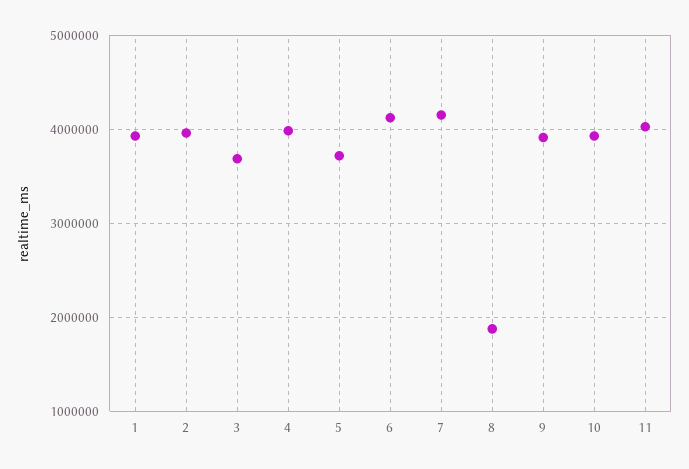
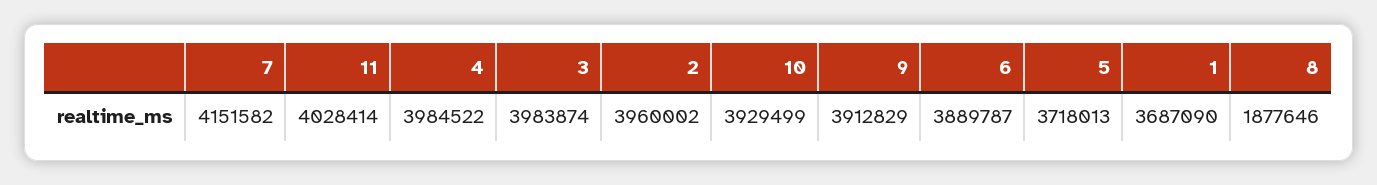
1: 3900000 -> 3687090
3: 3700000 -> 3983874
6: 4100000 -> 3889787

